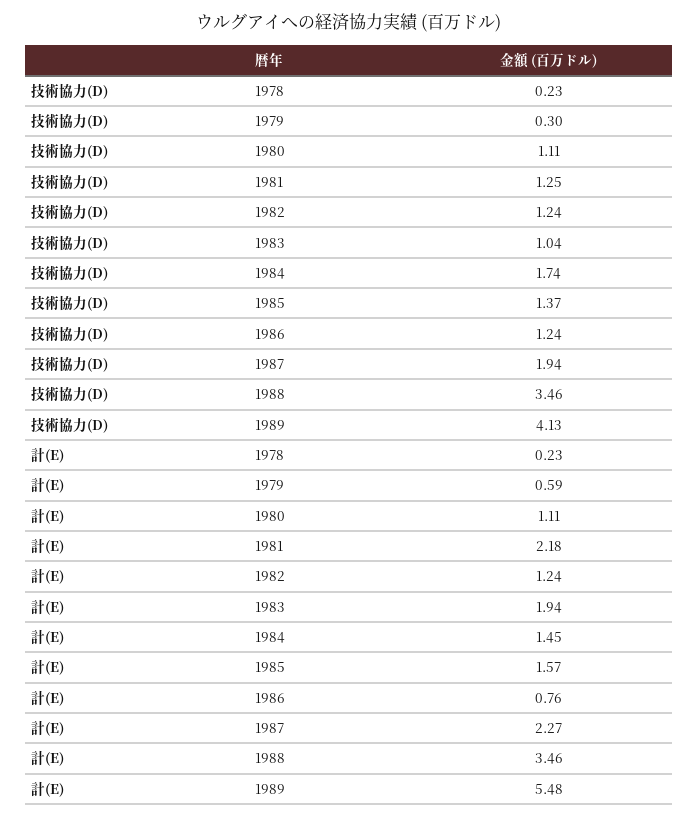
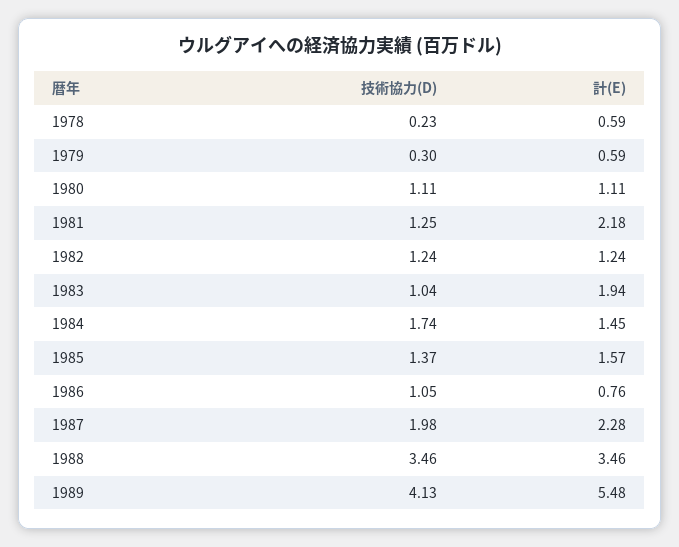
技術協力(D), 1986: 1.24 -> 1.05
技術協力(D), 1987: 1.94 -> 1.98
計(E), 1978: 0.23 -> 0.59
計(E), 1987: 2.27 -> 2.28

